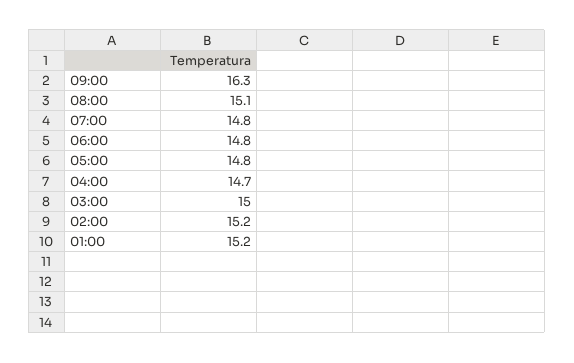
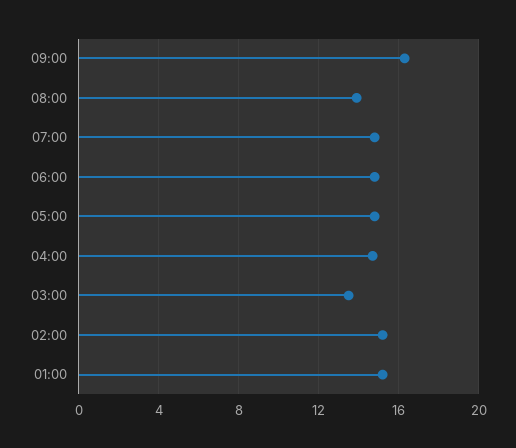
08:00: 15.1 -> 14
03:00: 15 -> 13.5

